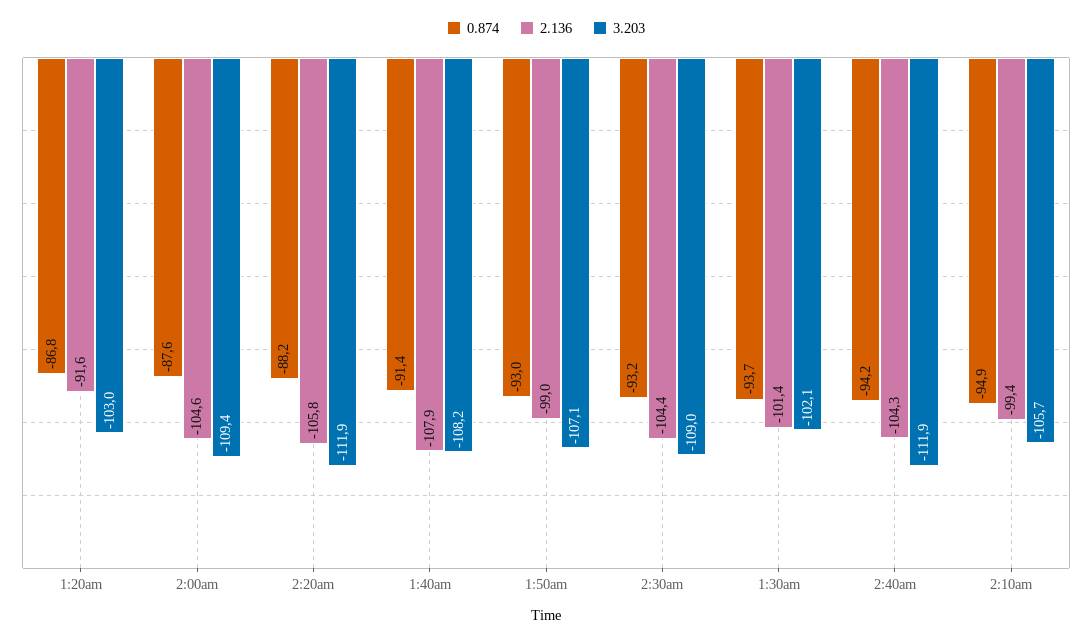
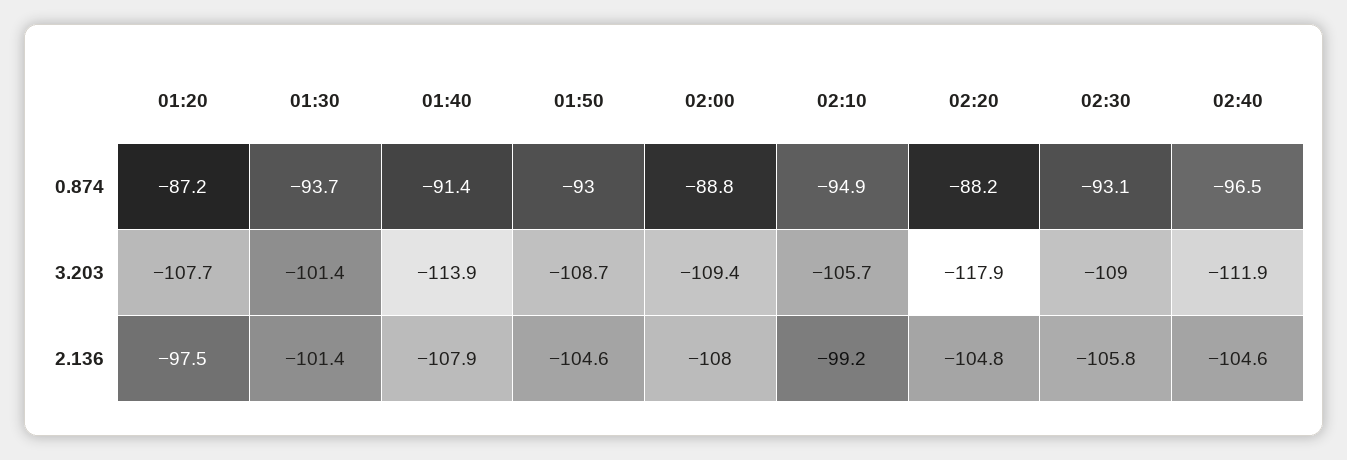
0.874, 1:20am: -86.8 -> -87.2
2.136, 1:20am: -91.6 -> -97.5
3.203, 1:20am: -103 -> -107.7
0.874, 2:00am: -87.6 -> -88.8
2.136, 2:00am: -104.6 -> -108
2.136, 2:20am: -105.8 -> -104.8
3.203, 2:20am: -111.9 -> -117.9
3.203, 1:40am: -108.2 -> -113.9
2.136, 1:50am: -99 -> -104.6
3.203, 1:50am: -107.1 -> -108.7
0.874, 2:30am: -93.2 -> -93.1
2.136, 2:30am: -104.4 -> -105.8
3.203, 1:30am: -102.1 -> -101.4
0.874, 2:40am: -94.2 -> -96.5
2.136, 2:40am: -104.3 -> -104.6
2.136, 2:10am: -99.4 -> -99.2

